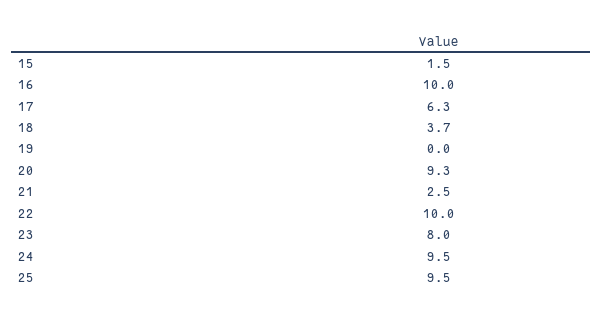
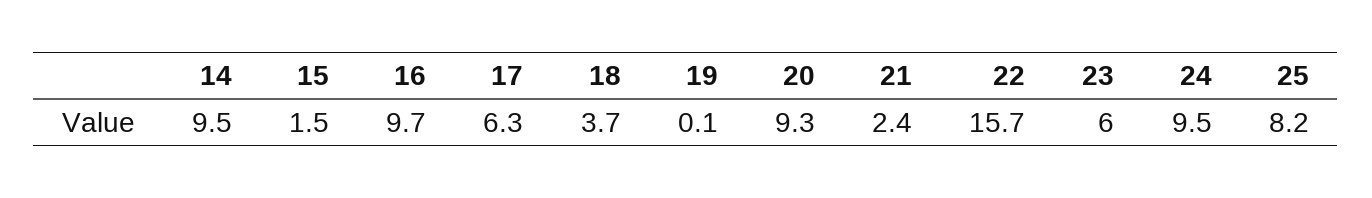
16: 10 -> 9.7
19: 0 -> 0.1
21: 2.5 -> 2.4
22: 10 -> 15.7
23: 8 -> 6
25: 9.5 -> 8.2
14: none -> 9.5

